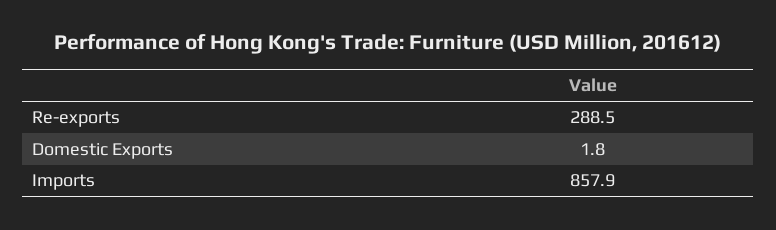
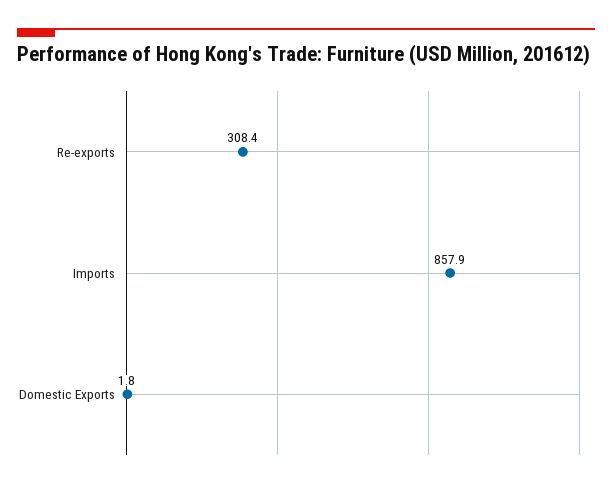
Re-exports: 288.5 -> 308.4

